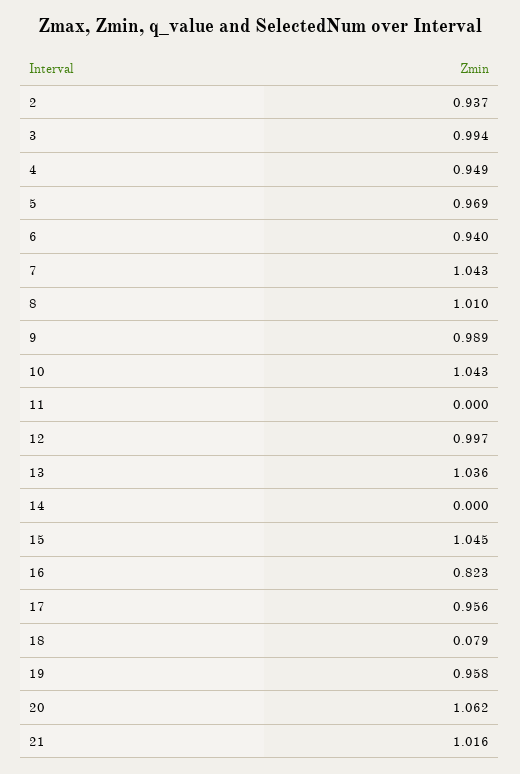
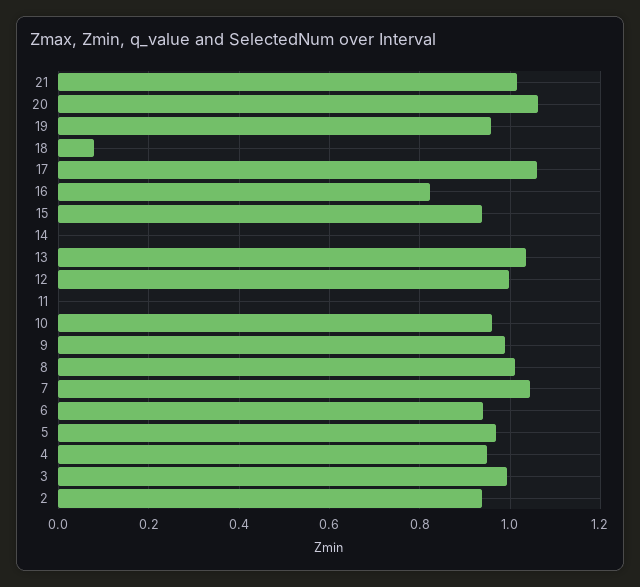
10: 1.043 -> 0.96
15: 1.045 -> 0.94
17: 0.956 -> 1.06

